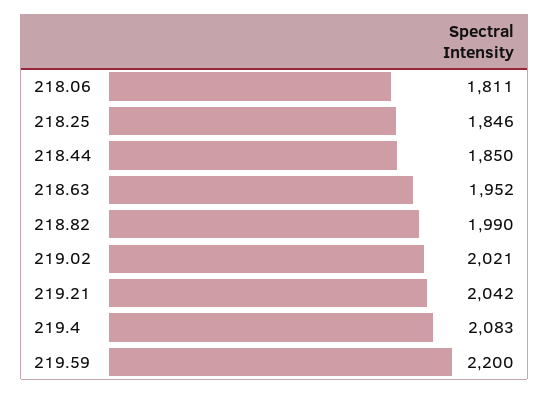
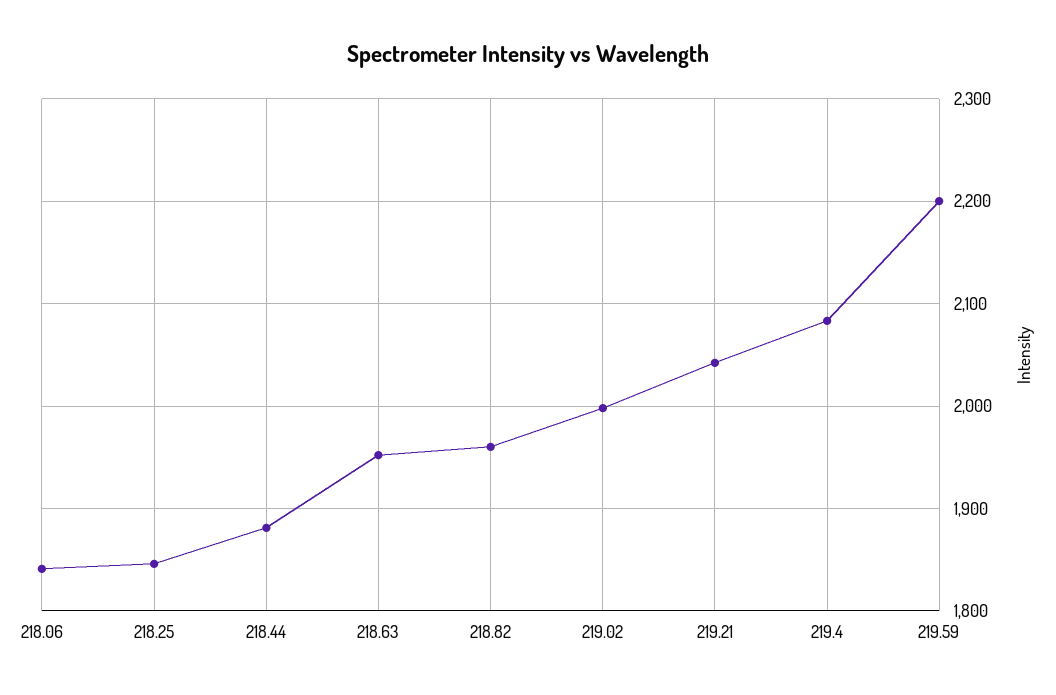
218.06: 1811 -> 1840
218.44: 1850 -> 1880
218.82: 1990 -> 1960
219.02: 2021 -> 2000

